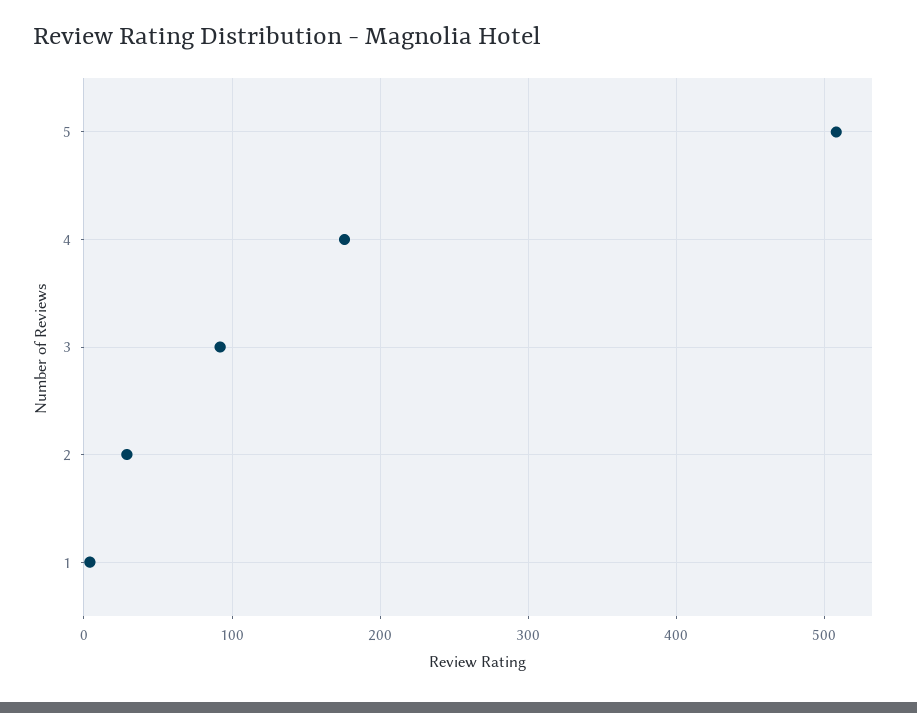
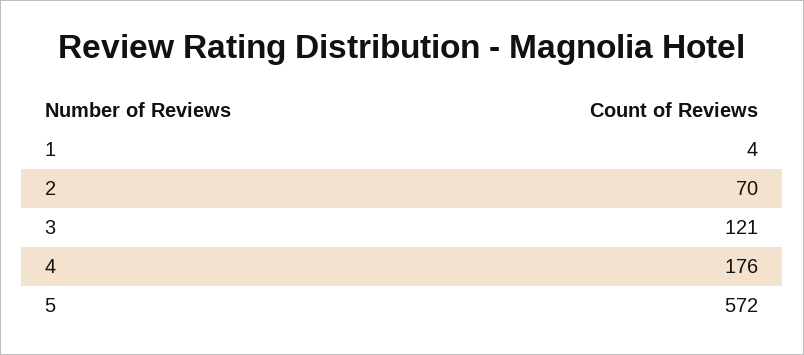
5: 510 -> 572
3: 90 -> 121
2: 30 -> 70

